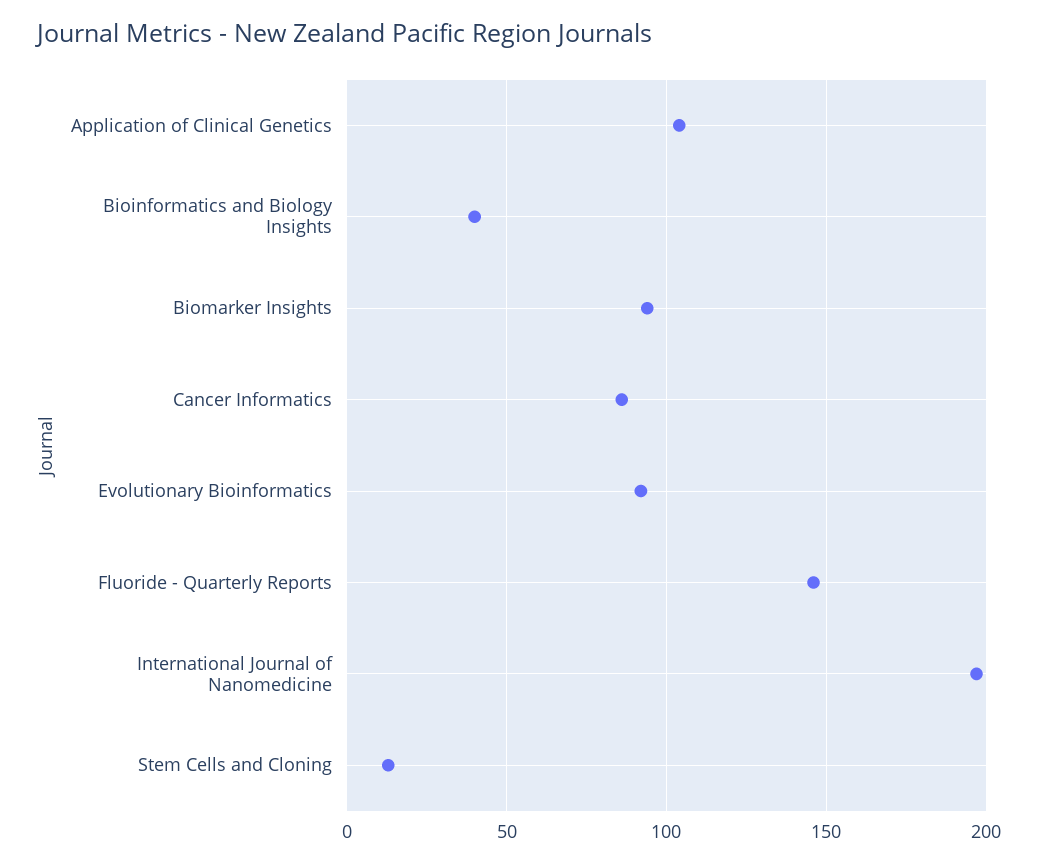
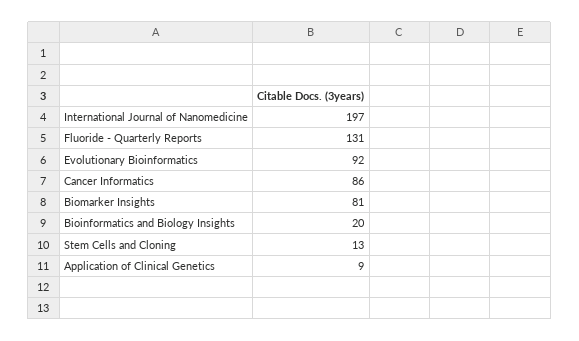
Application of Clinical Genetics: 105 -> 9
Bioinformatics and Biology Insights: 40 -> 20
Biomarker Insights: 95 -> 81
Fluoride - Quarterly Reports: 145 -> 131

